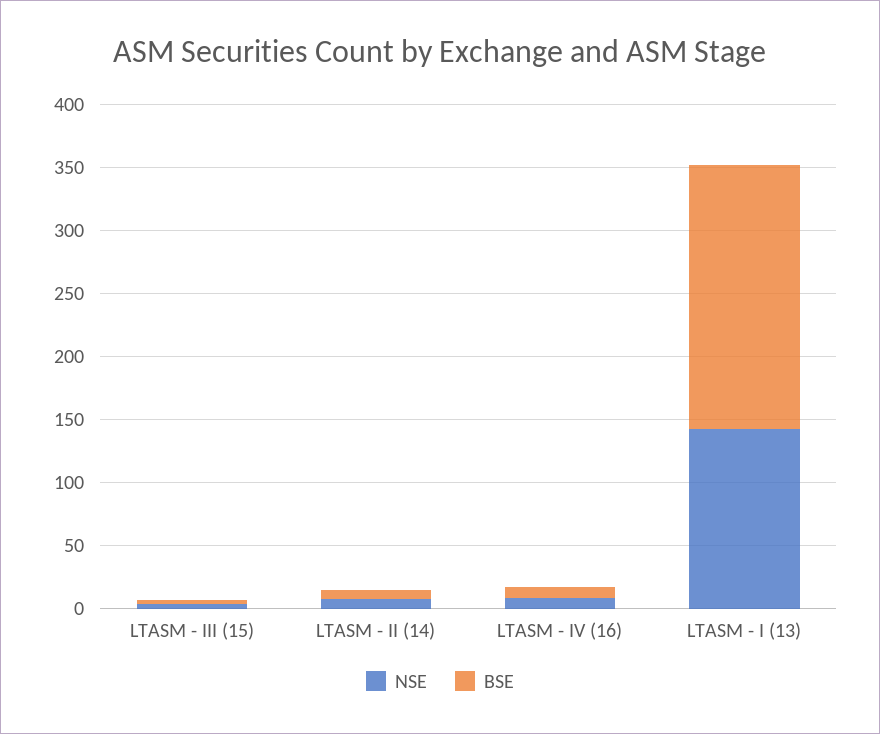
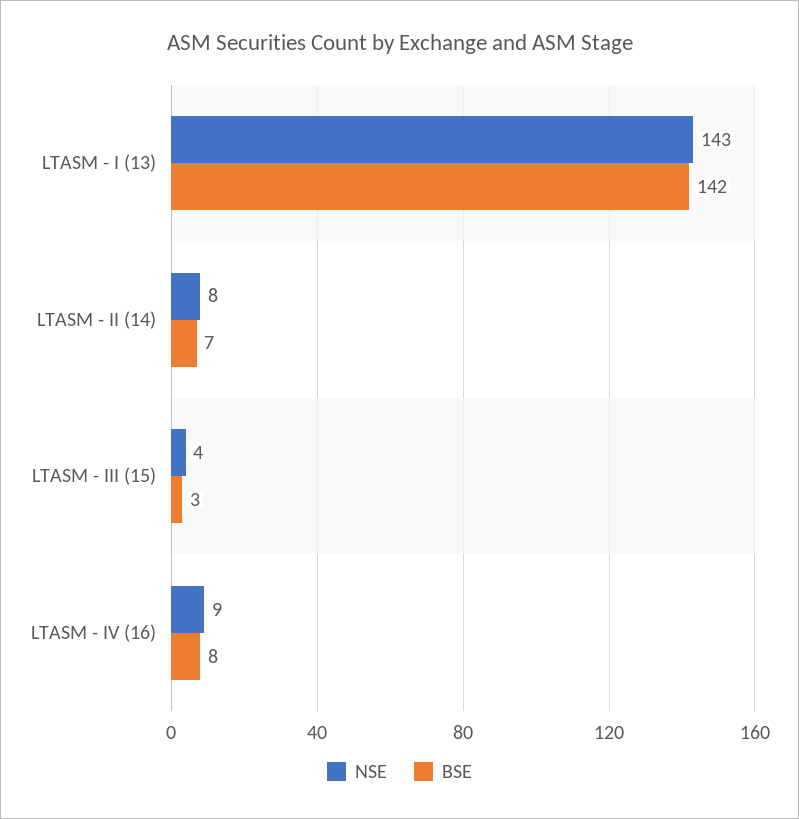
BSE, LTASM - I (13): 210 -> 142

